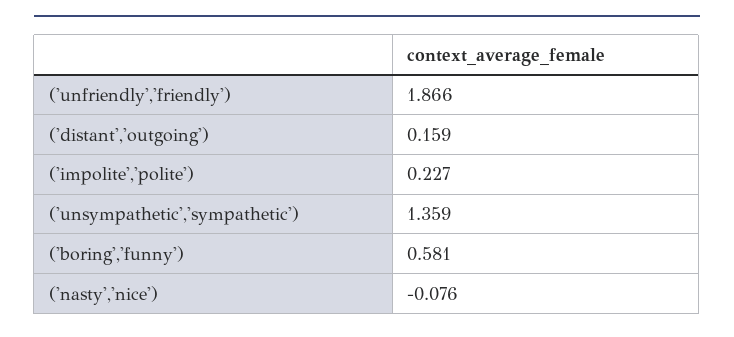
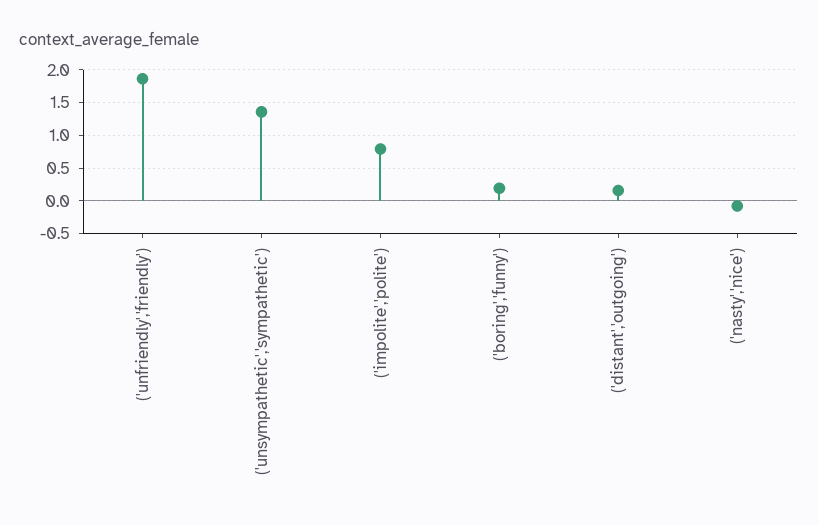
('impolite','polite'): 0.227 -> 0.8
('boring','funny'): 0.581 -> 0.2

